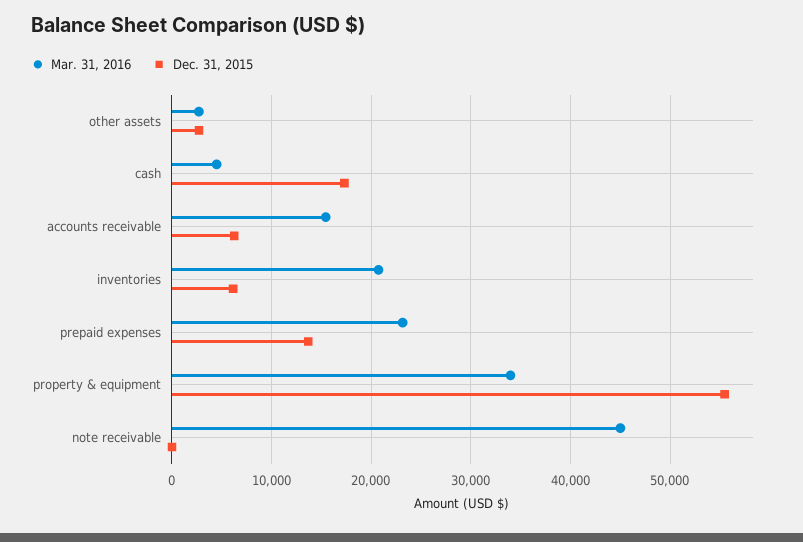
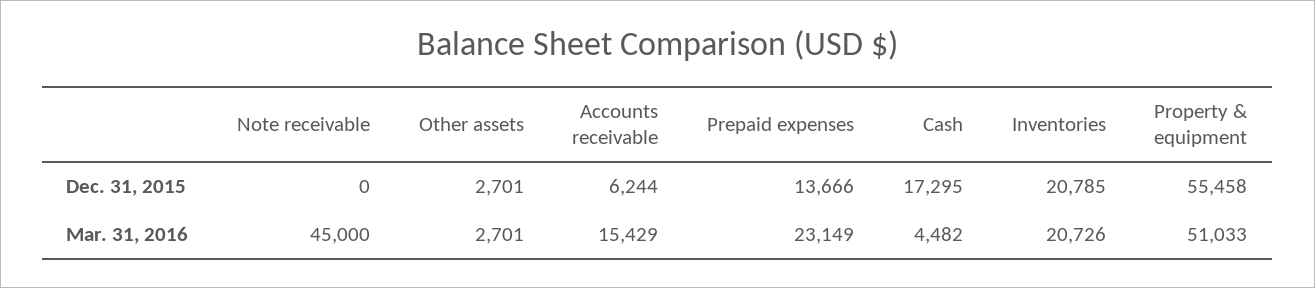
Dec. 31, 2015, inventories: 6000 -> 20785
Mar. 31, 2016, property & equipment: 34000 -> 51033

